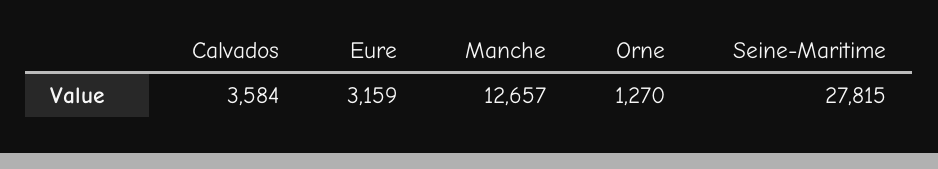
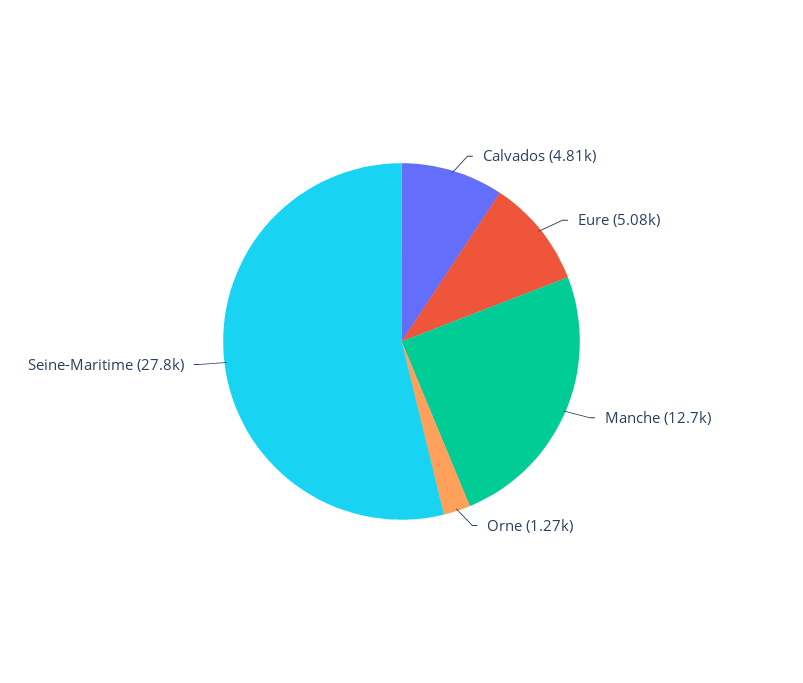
Calvados: 3584 -> 4810
Eure: 3159 -> 5080

